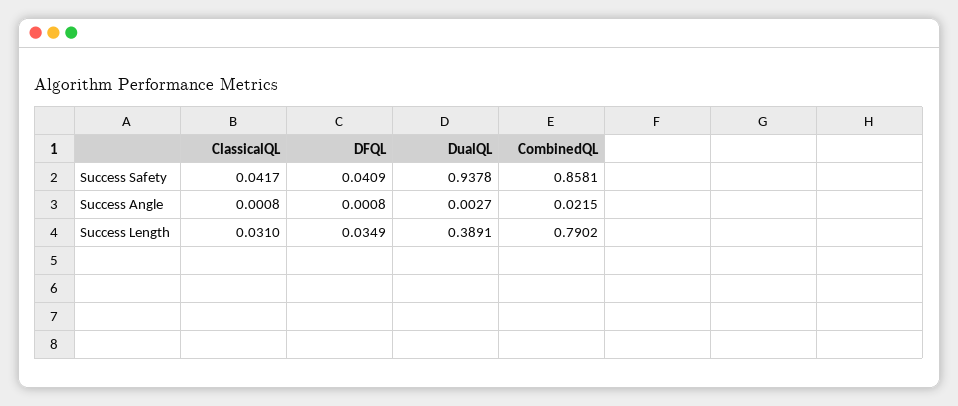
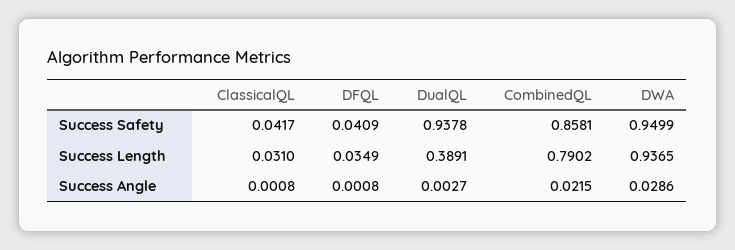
DWA, Success Safety: none -> 0.9499
DWA, Success Length: none -> 0.9365
DWA, Success Angle: none -> 0.0286

